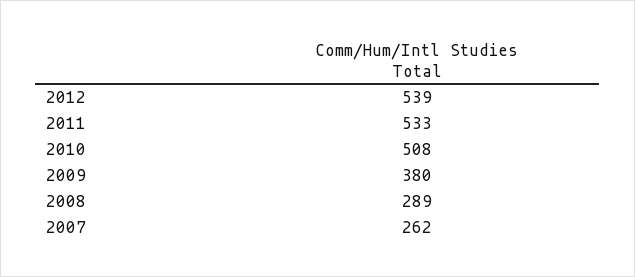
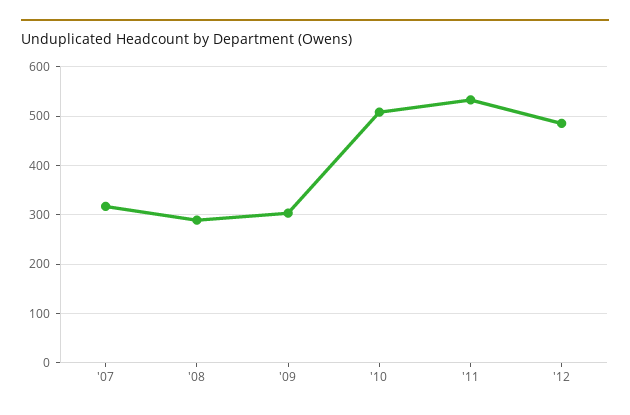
2012: 539 -> 480
2009: 380 -> 300
2007: 262 -> 320

